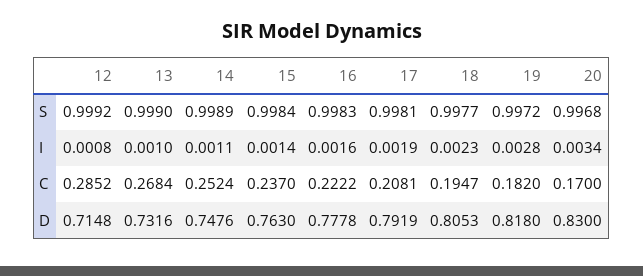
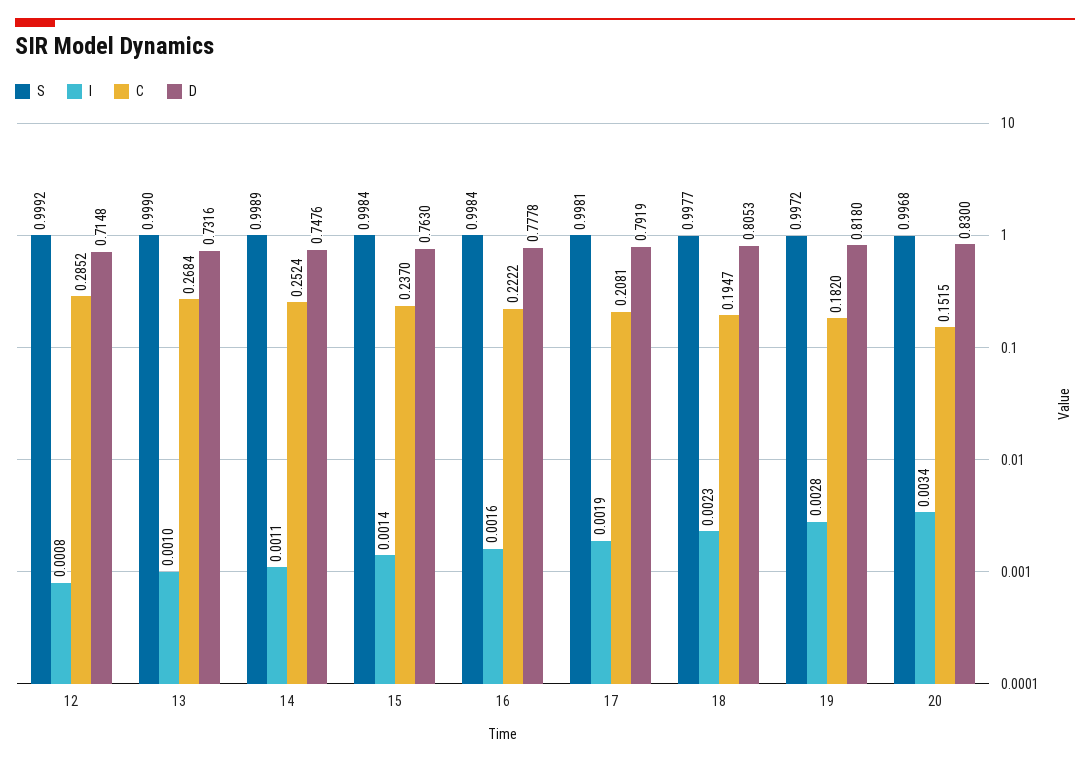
S, 16: 0.9983 -> 0.9984
C, 20: 0.17 -> 0.1515

